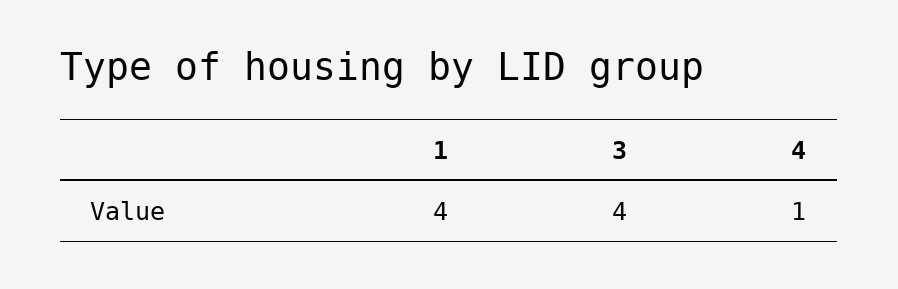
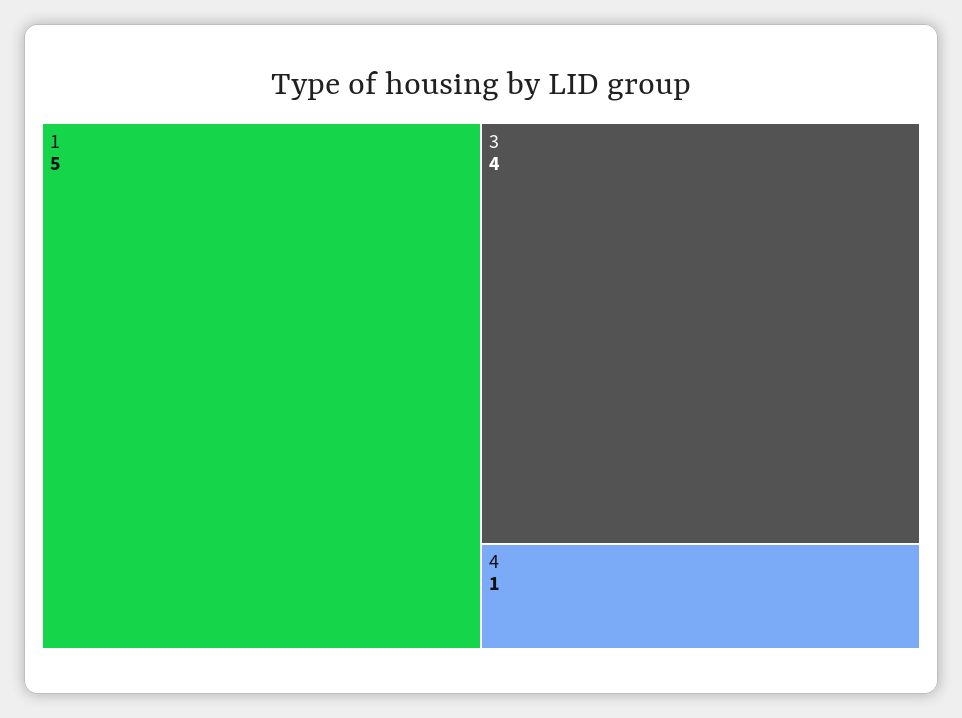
1: 4 -> 5

